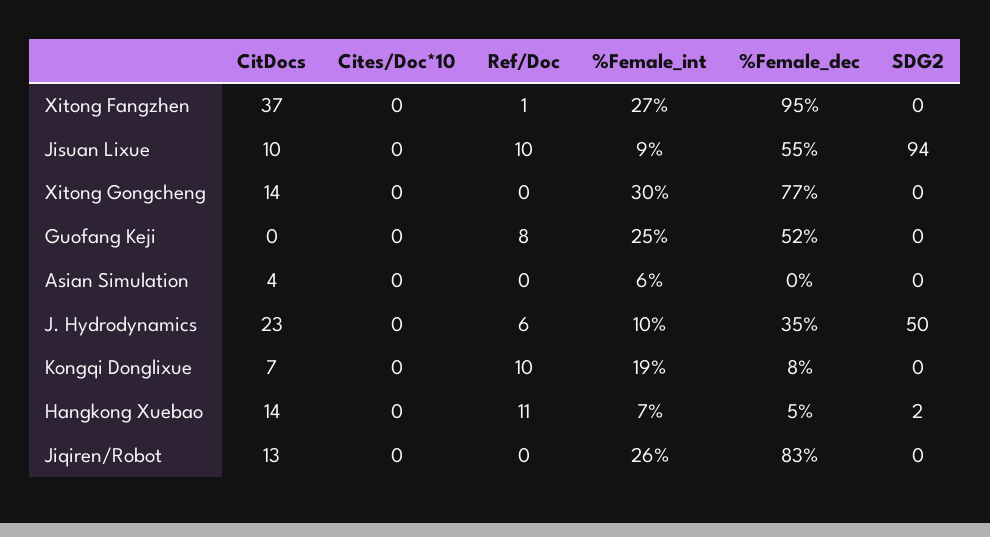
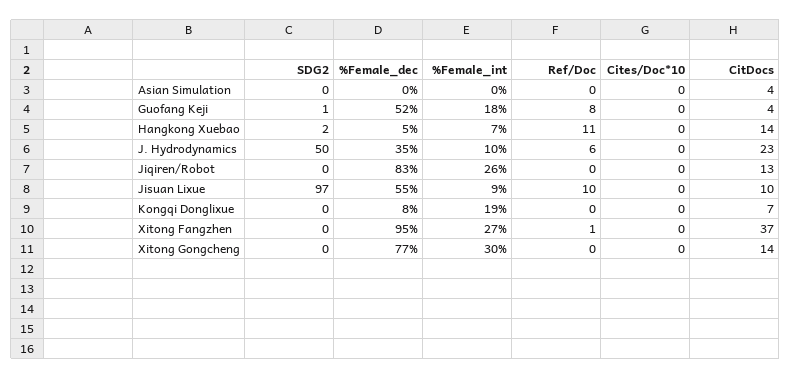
SDG2, Jisuan Lixue: 94 -> 97
CitDocs, Guofang Keji: 0 -> 4
%Female_int, Guofang Keji: 25 -> 18
SDG2, Guofang Keji: 0 -> 1
%Female_int, Asian Simulation: 6 -> 0
Ref/Doc, Kongqi Donglixue: 10 -> 0

